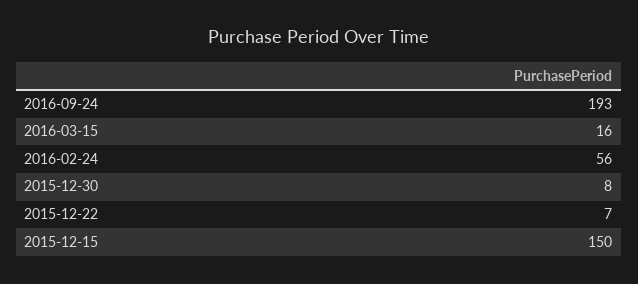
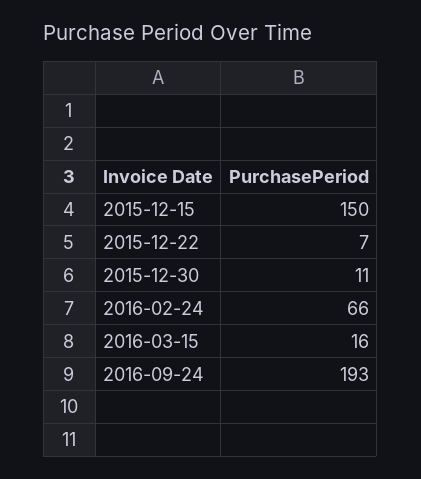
2016-02-24: 56 -> 66
2015-12-30: 8 -> 11

